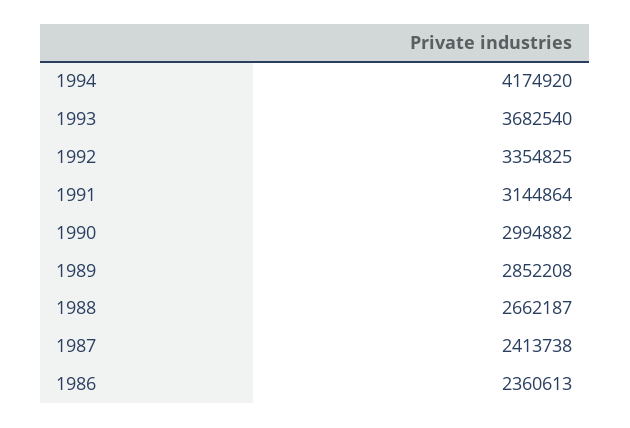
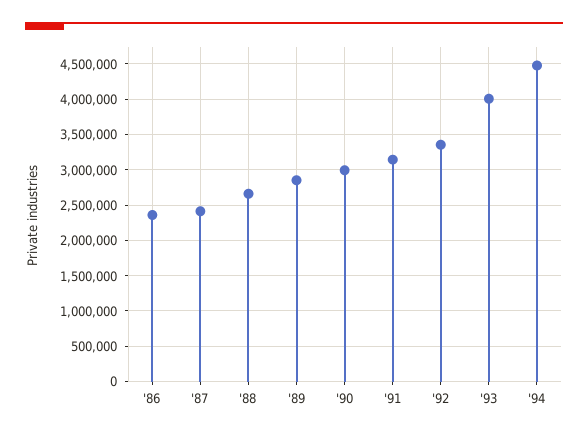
1994: 4174920 -> 4500000
1993: 3682540 -> 4000000

